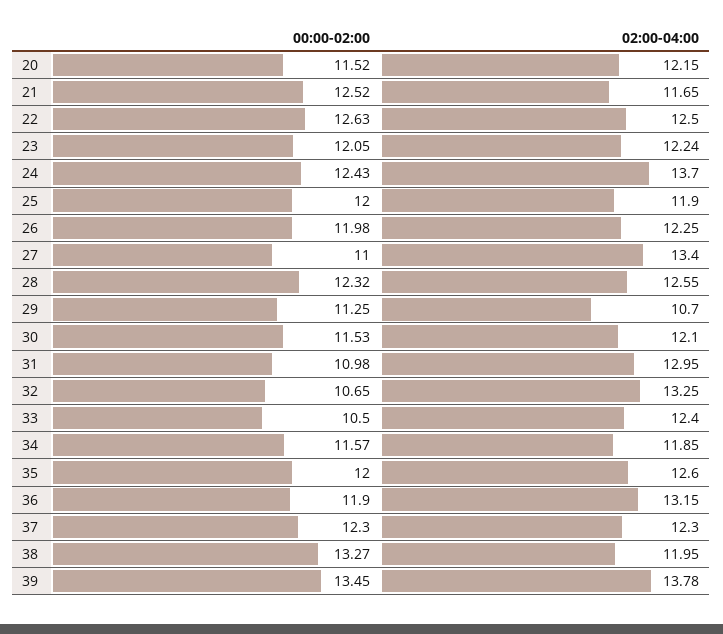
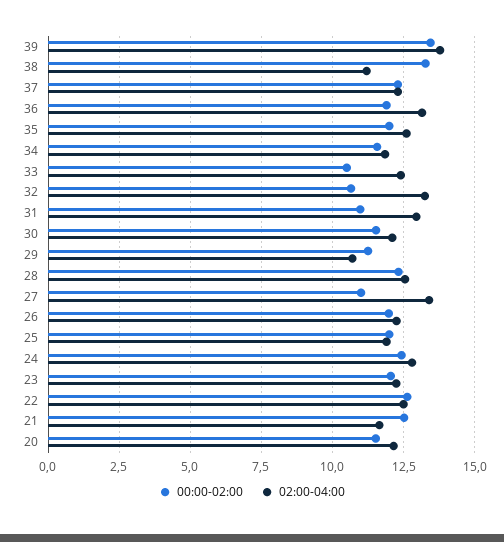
02:00-04:00, 24: 13.7 -> 12.75
02:00-04:00, 38: 11.95 -> 11.25

